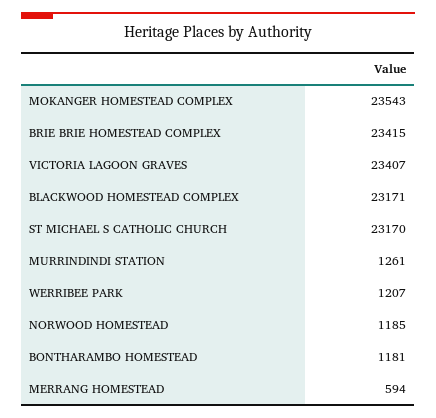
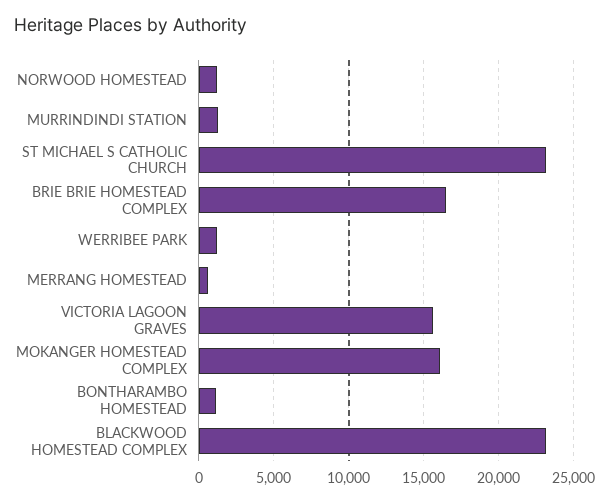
MOKANGER HOMESTEAD COMPLEX: 23543 -> 16000
BRIE BRIE HOMESTEAD COMPLEX: 23415 -> 16500
VICTORIA LAGOON GRAVES: 23407 -> 15500

